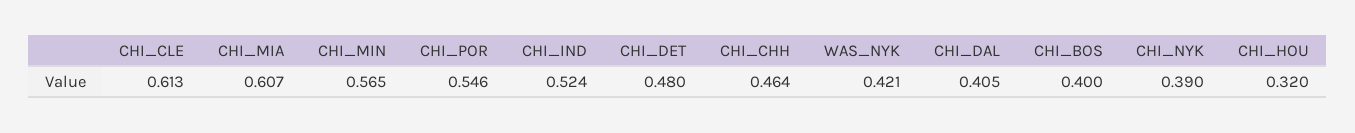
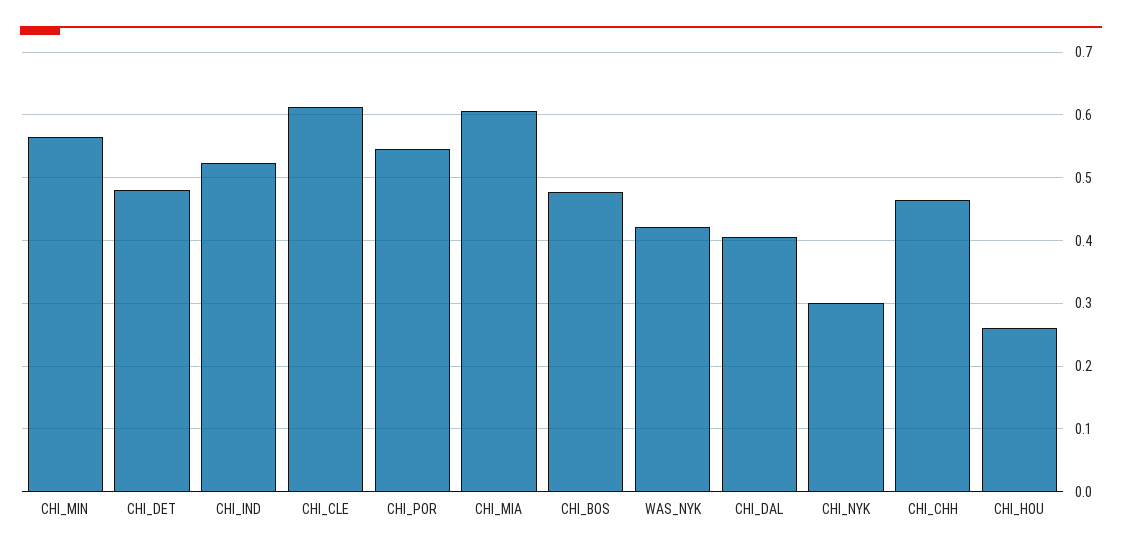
CHI_BOS: 0.4 -> 0.48
CHI_NYK: 0.39 -> 0.3
CHI_HOU: 0.32 -> 0.26

